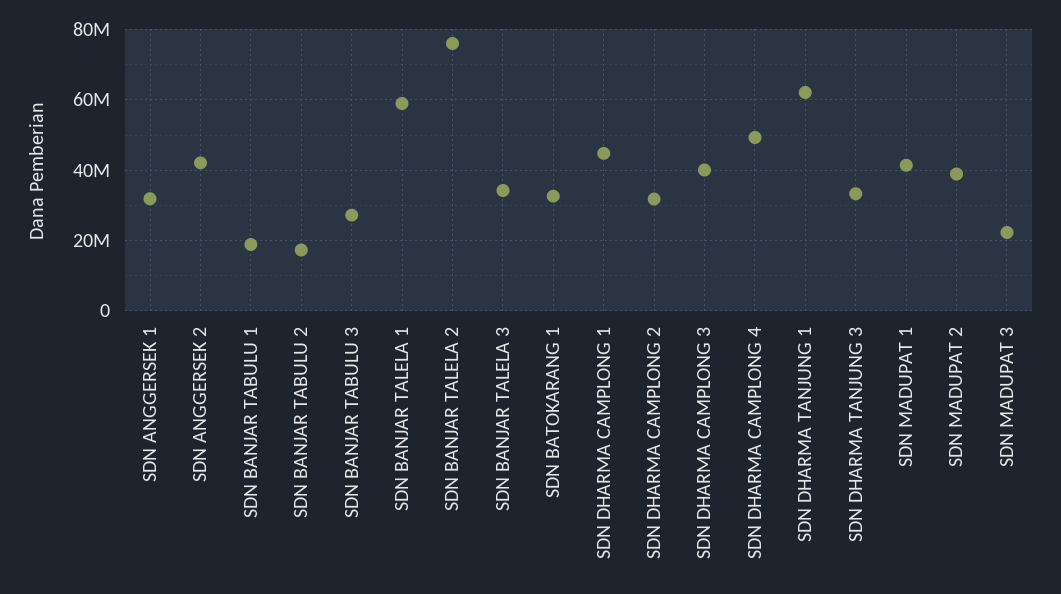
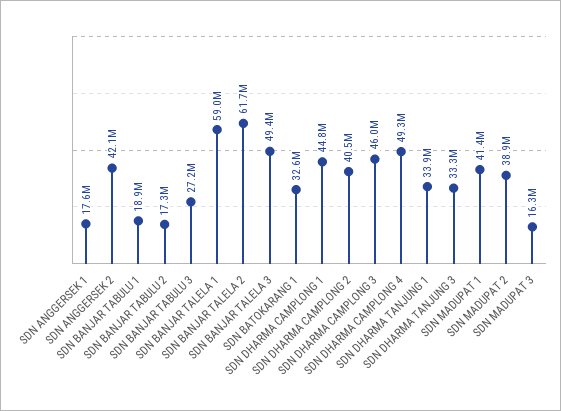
SDN ANGGERSEK 1: 32000000 -> 17600000
SDN BANJAR TALELA 2: 76000000 -> 61700000
SDN BANJAR TALELA 3: 34000000 -> 49400000
SDN DHARMA CAMPLONG 2: 32000000 -> 40500000
SDN DHARMA CAMPLONG 3: 40000000 -> 46000000
SDN DHARMA TANJUNG 1: 62000000 -> 33900000
SDN MADUPAT 3: 22000000 -> 16300000

